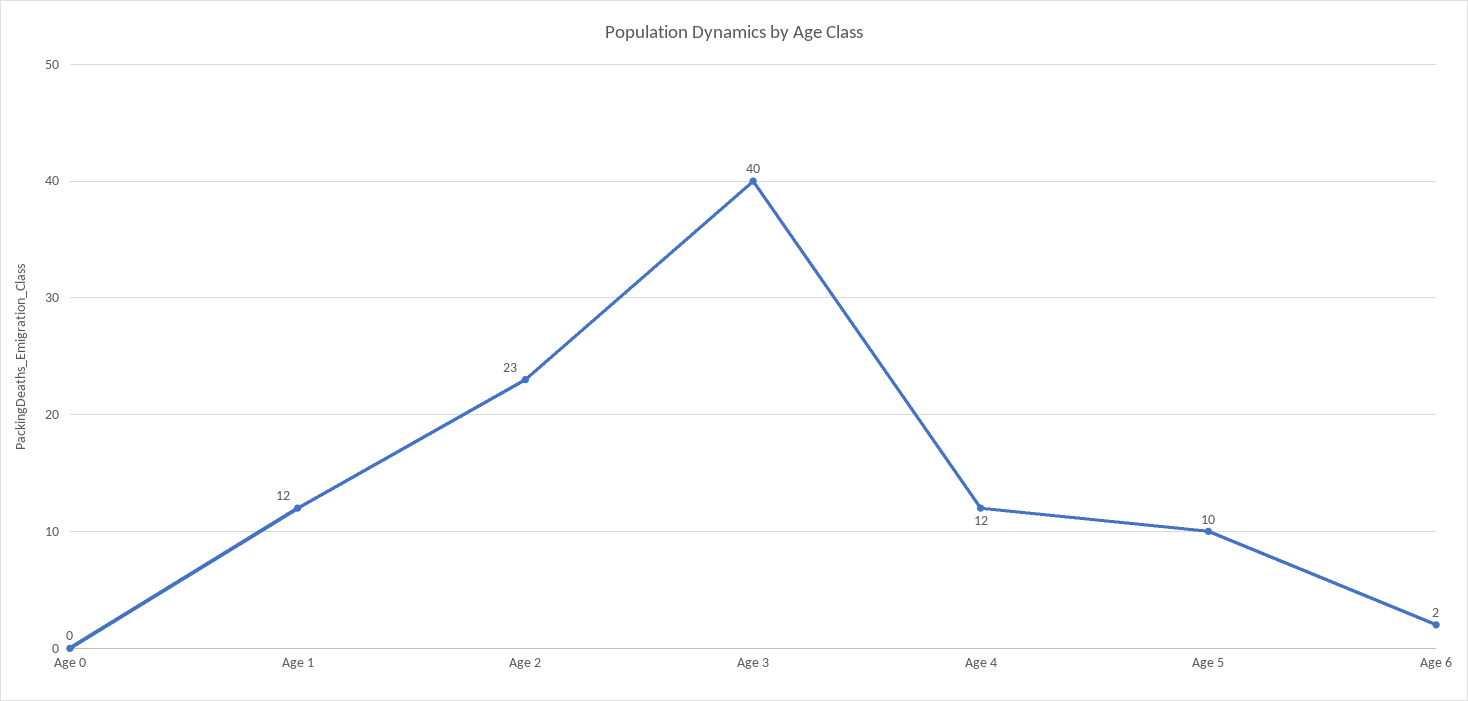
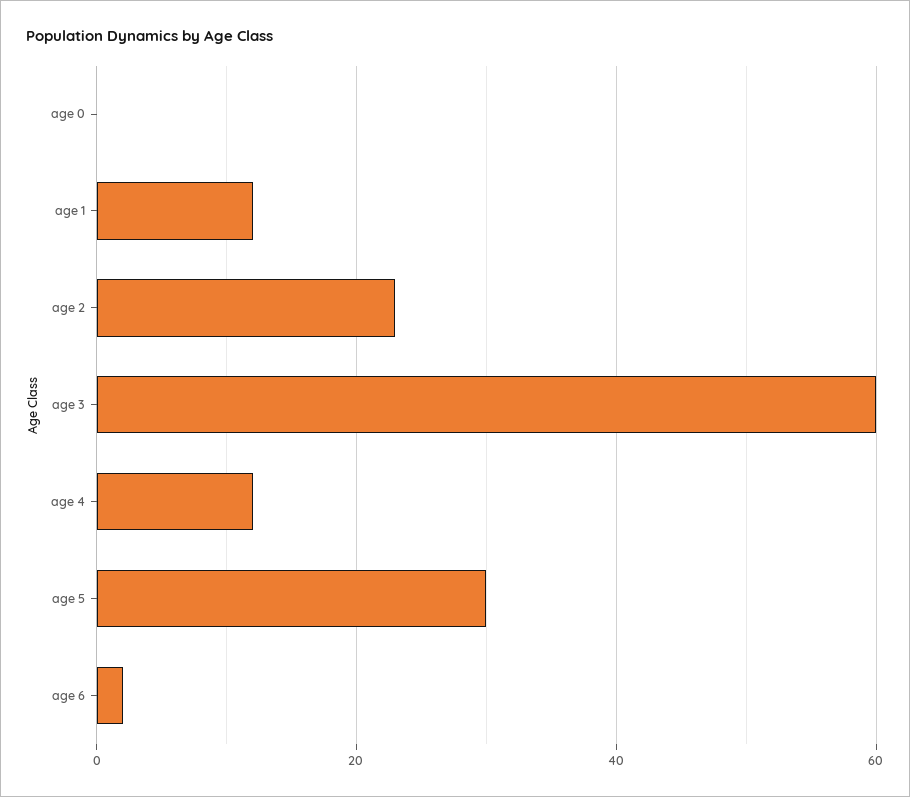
Age 3: 40 -> 60
Age 5: 10 -> 30

